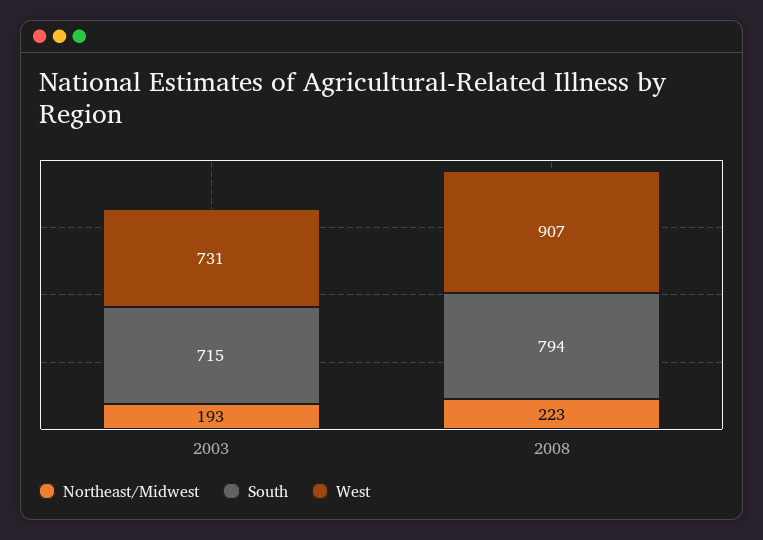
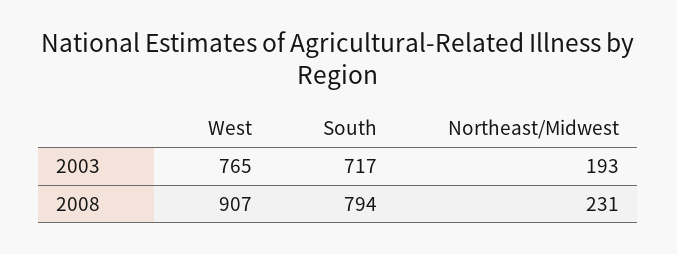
South, 2003: 715 -> 717
West, 2003: 731 -> 765
Northeast/Midwest, 2008: 223 -> 231

